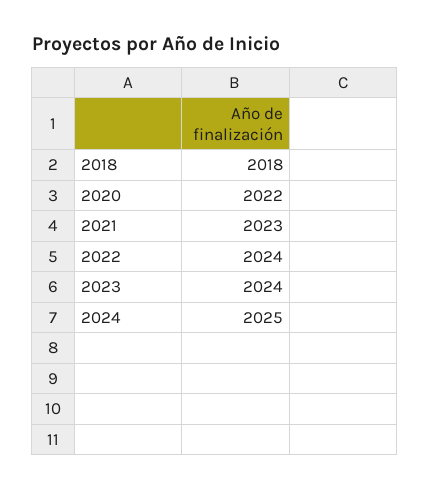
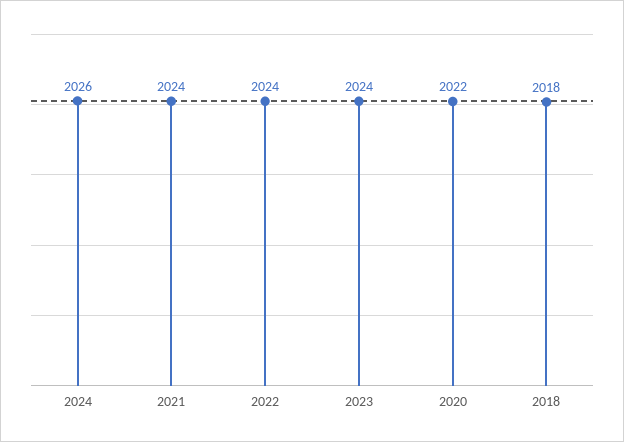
2021: 2023 -> 2024
2024: 2025 -> 2026

